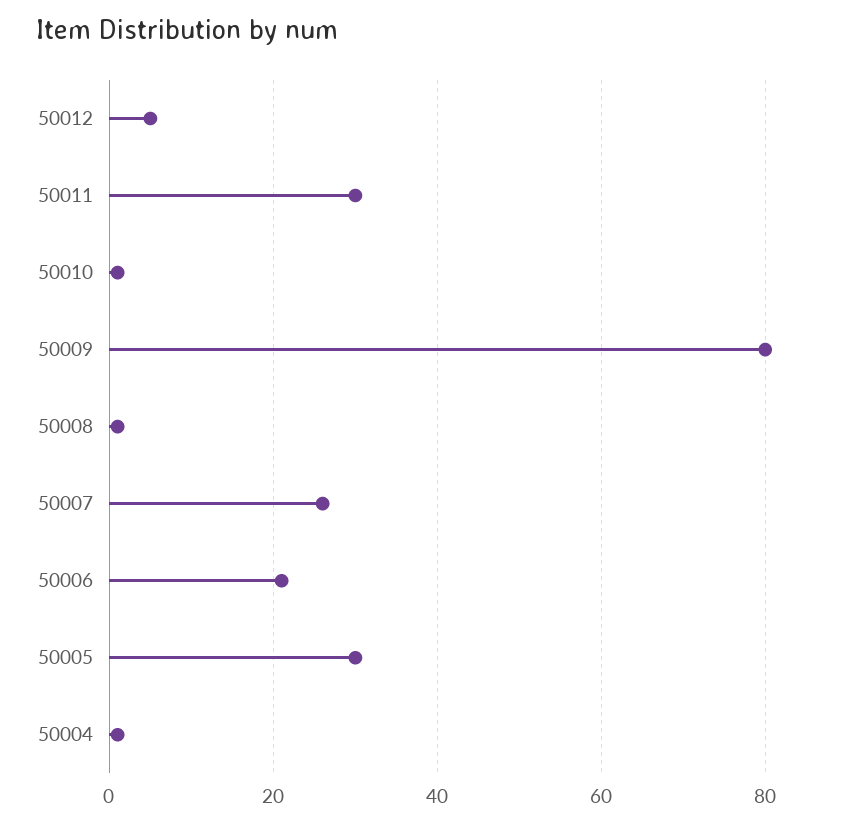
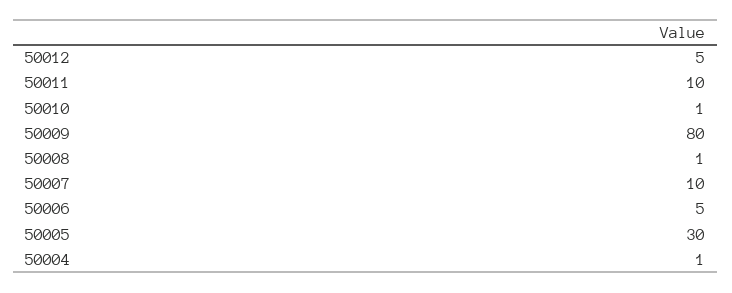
50011: 30 -> 10
50007: 25 -> 10
50006: 20 -> 5

